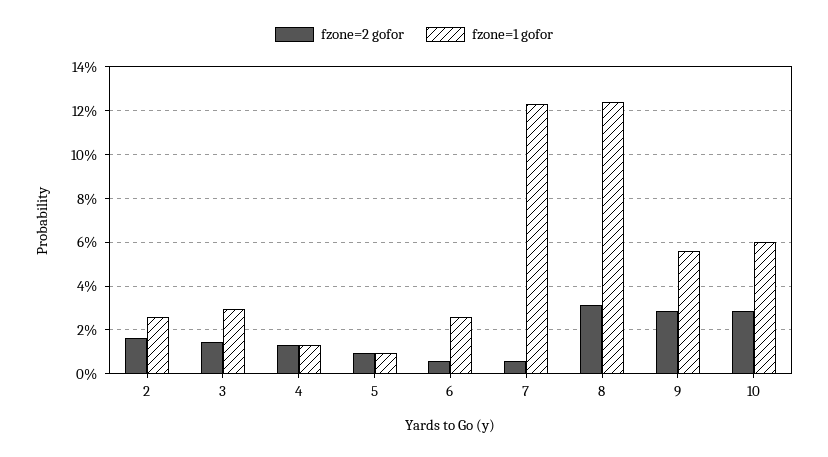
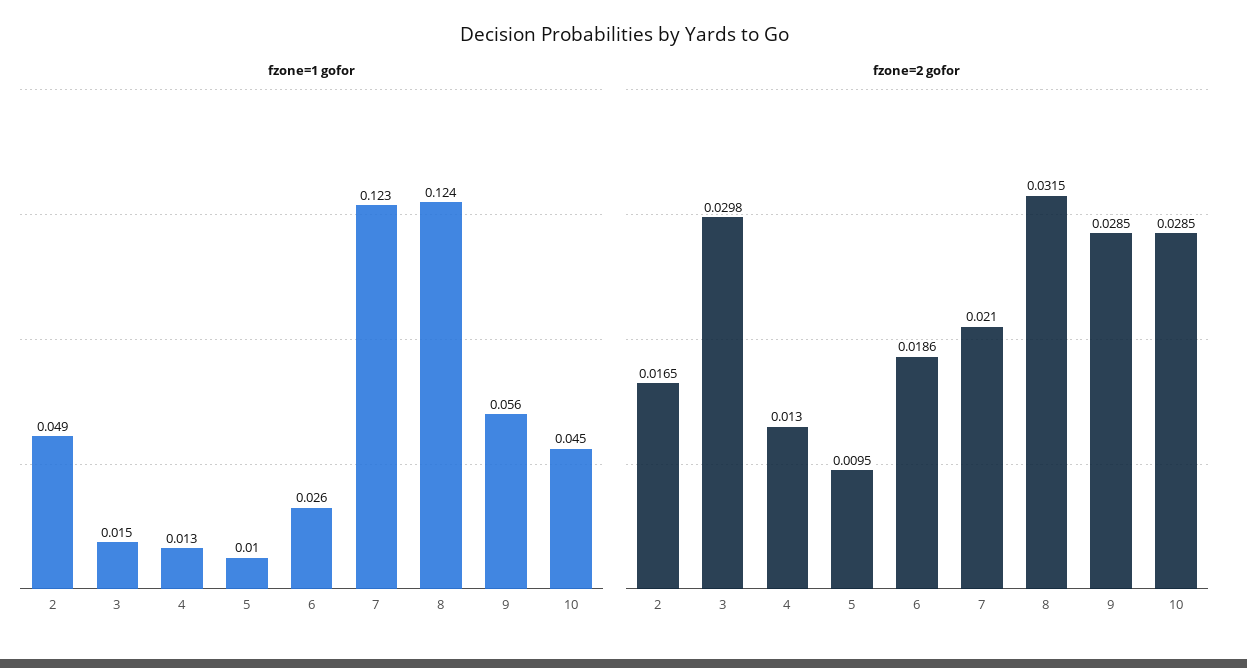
fzone=1 gofor, 2: 0.025 -> 0.049
fzone=2 gofor, 3: 0.015 -> 0.0298
fzone=1 gofor, 3: 0.03 -> 0.015
fzone=2 gofor, 6: 0.005 -> 0.0186
fzone=2 gofor, 7: 0.005 -> 0.021
fzone=1 gofor, 10: 0.06 -> 0.045

